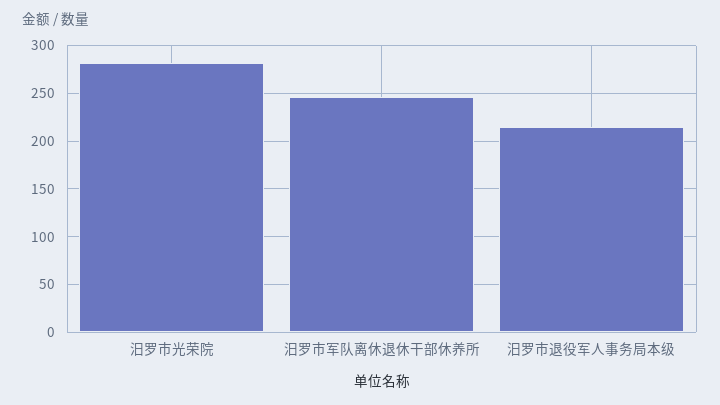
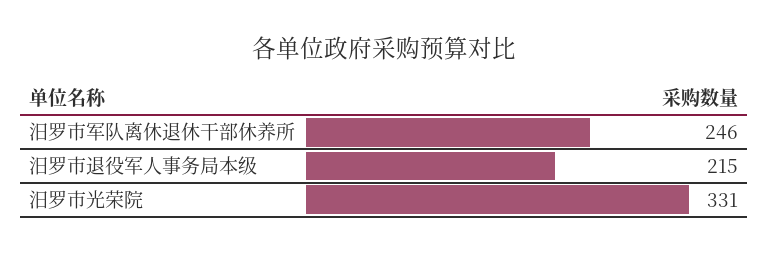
汨罗市光荣院: 280 -> 331

